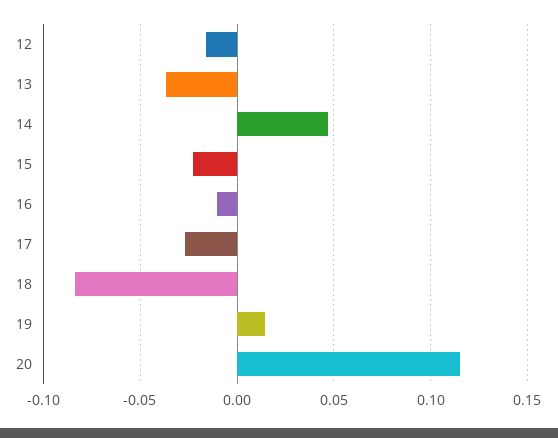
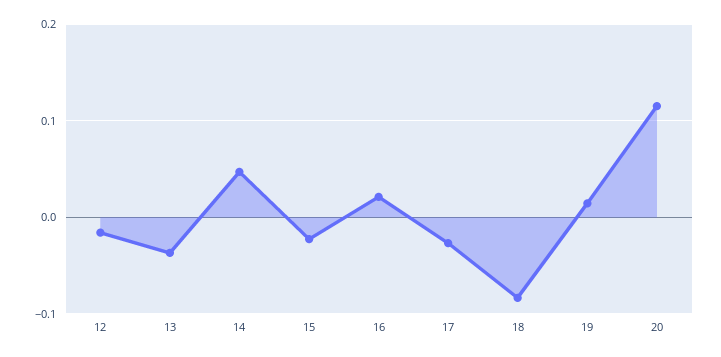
16: -0.01 -> 0.02

